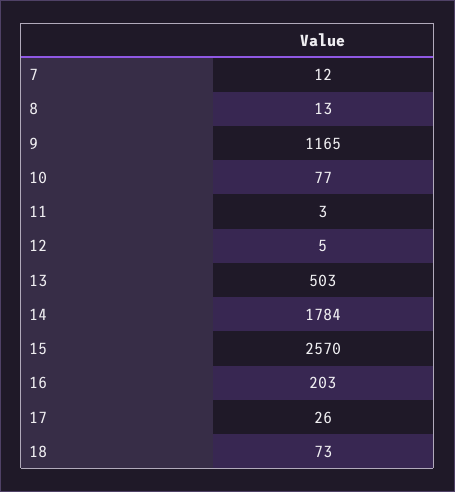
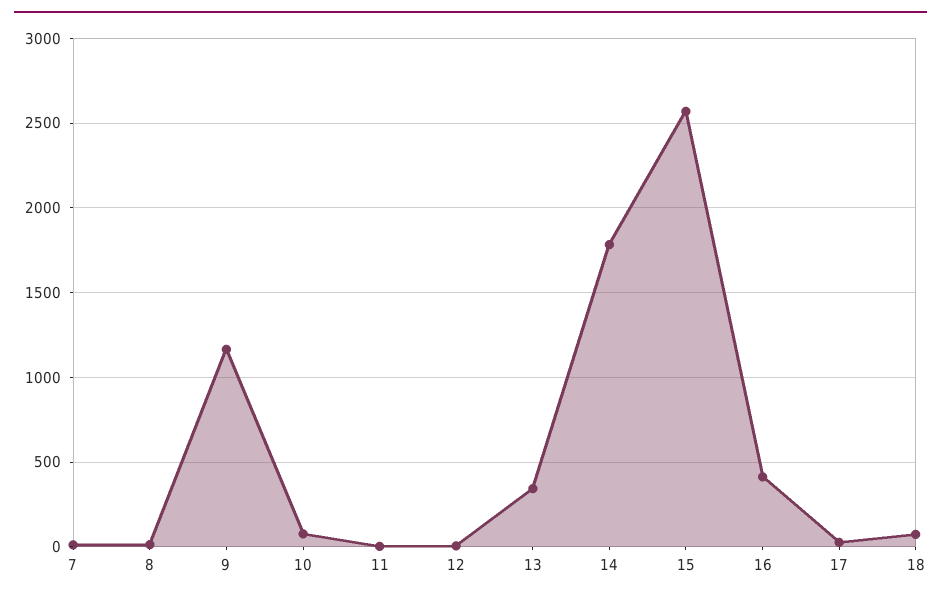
13: 503 -> 350
16: 203 -> 400

